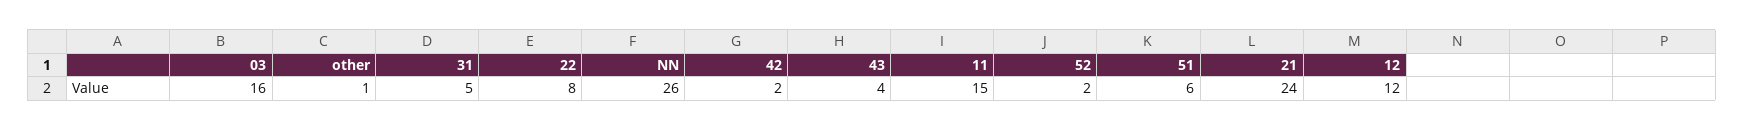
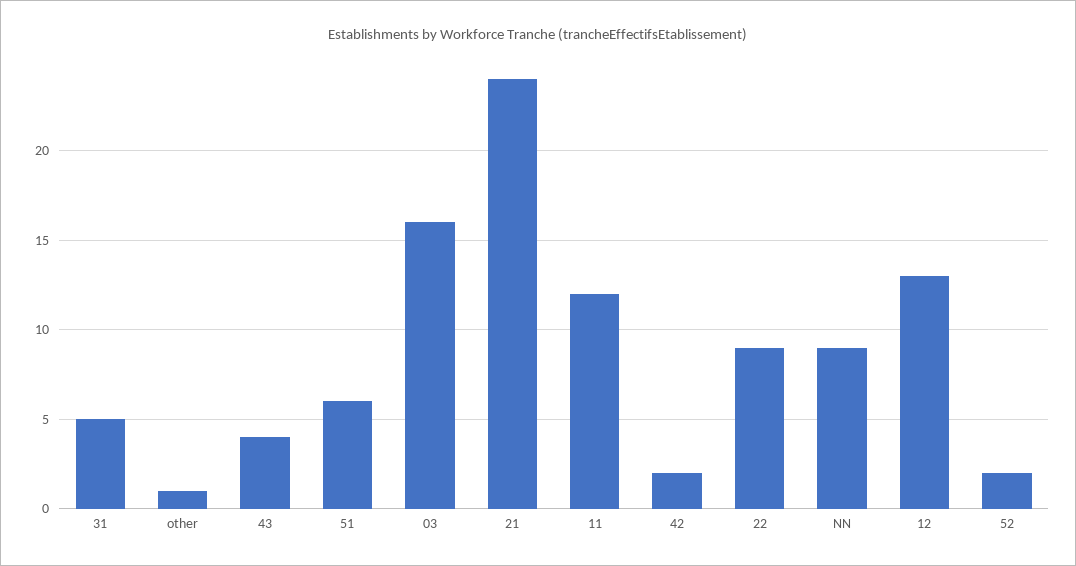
22: 8 -> 9
NN: 26 -> 9
11: 15 -> 12
12: 12 -> 13

